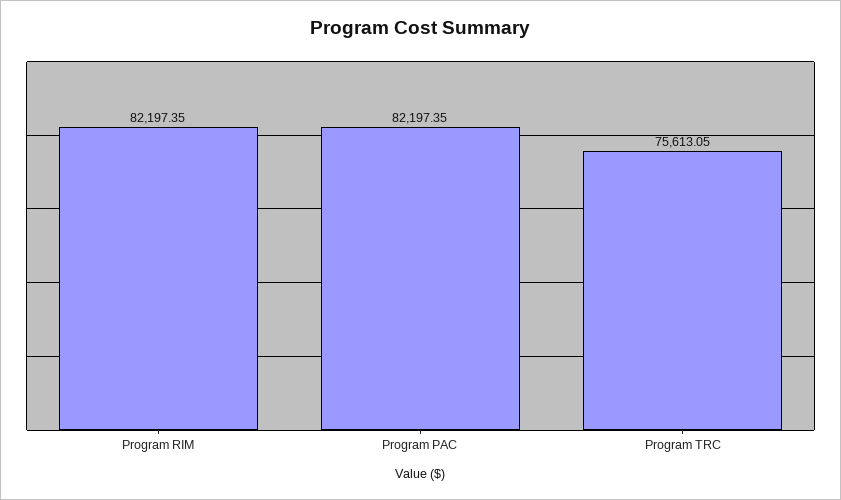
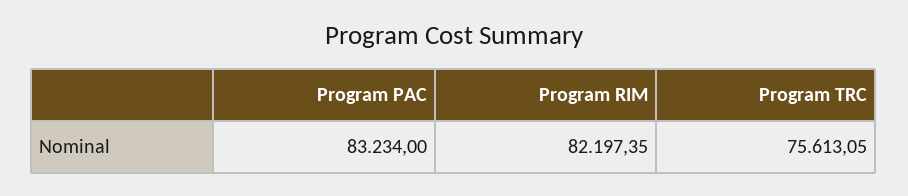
Program PAC: 82197.35 -> 83234

